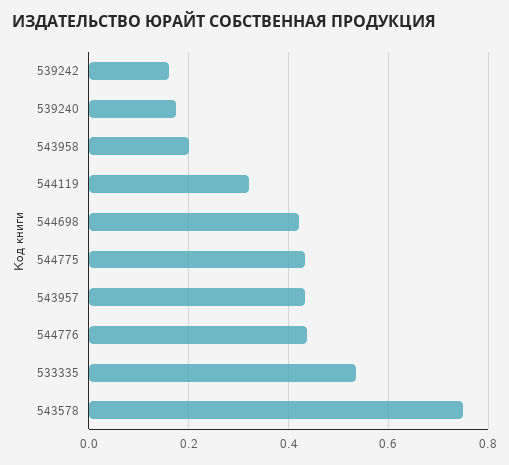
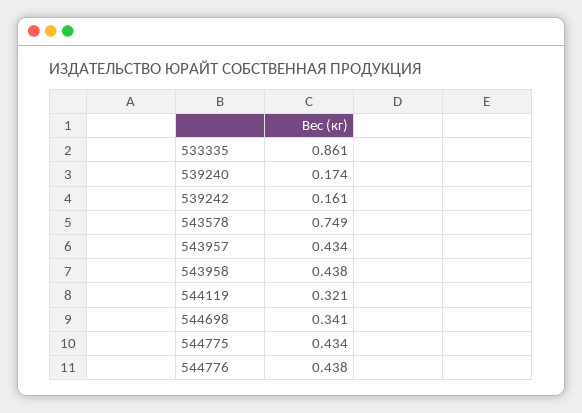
543958: 0.2 -> 0.438
544698: 0.42 -> 0.341
533335: 0.54 -> 0.861

